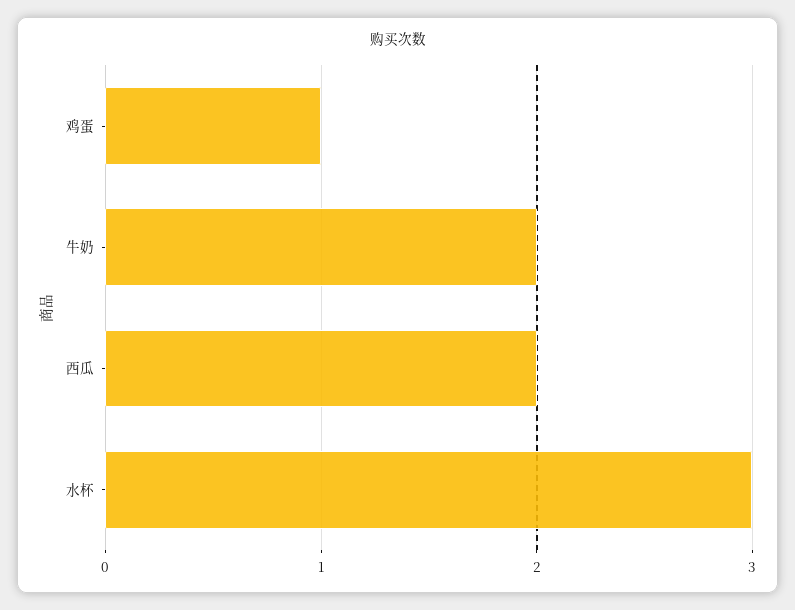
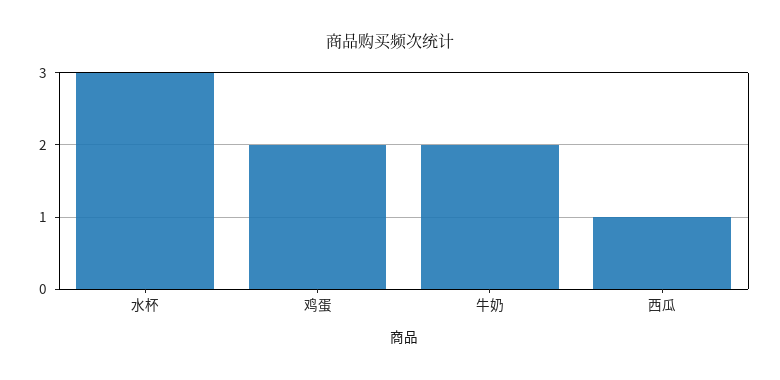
鸡蛋: 1 -> 2
西瓜: 2 -> 1

